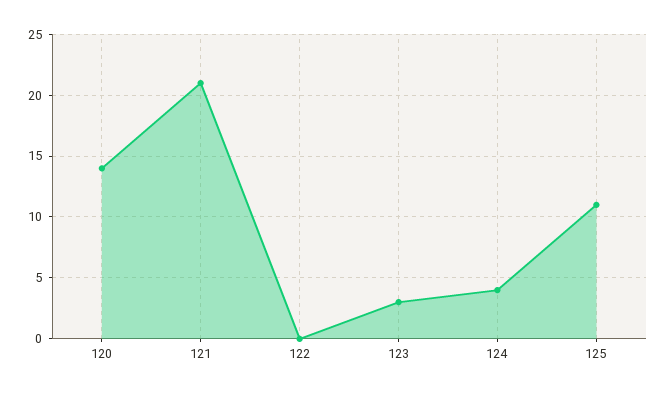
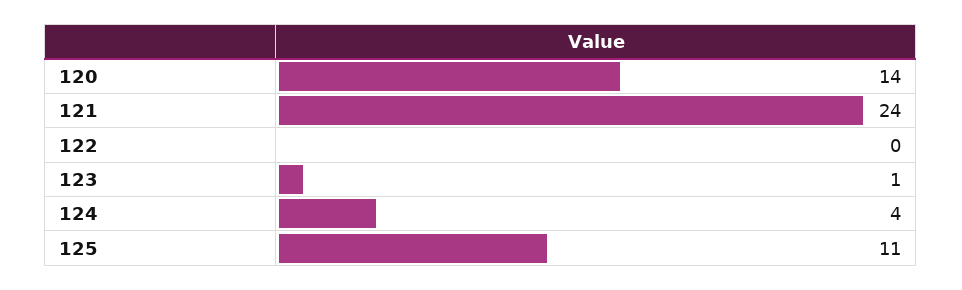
121: 21 -> 24
123: 3 -> 1

